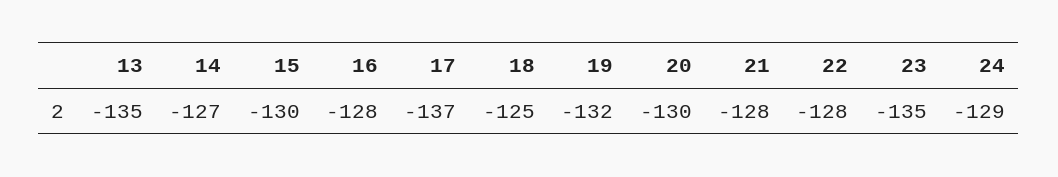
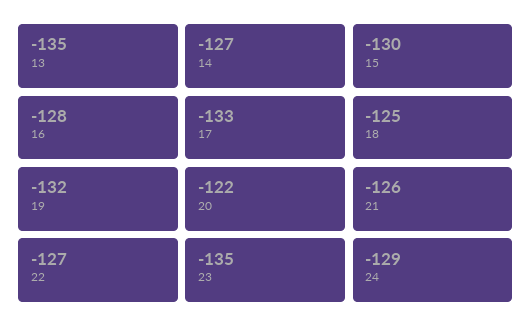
17: -137 -> -133
20: -130 -> -122
21: -128 -> -126
22: -128 -> -127

